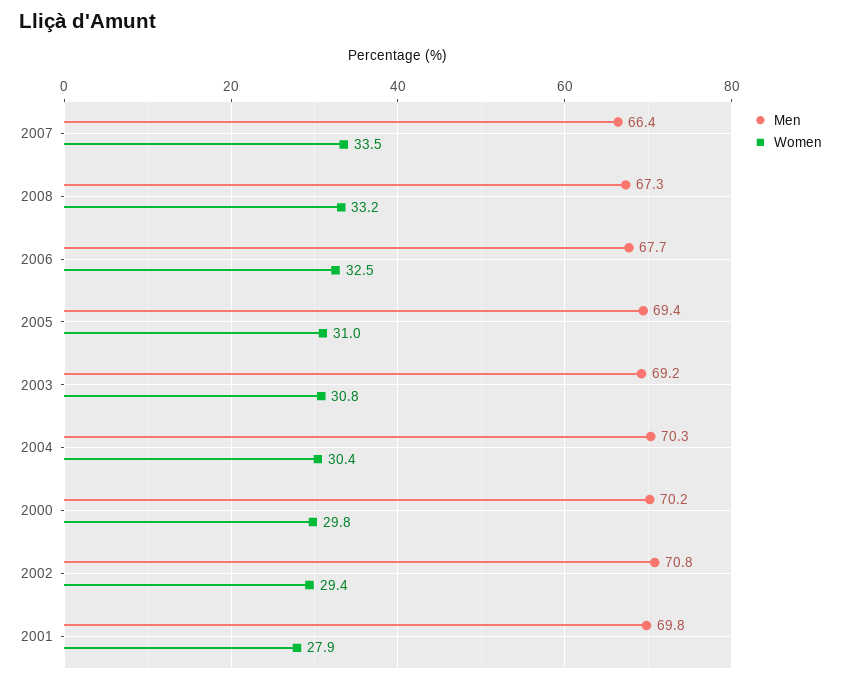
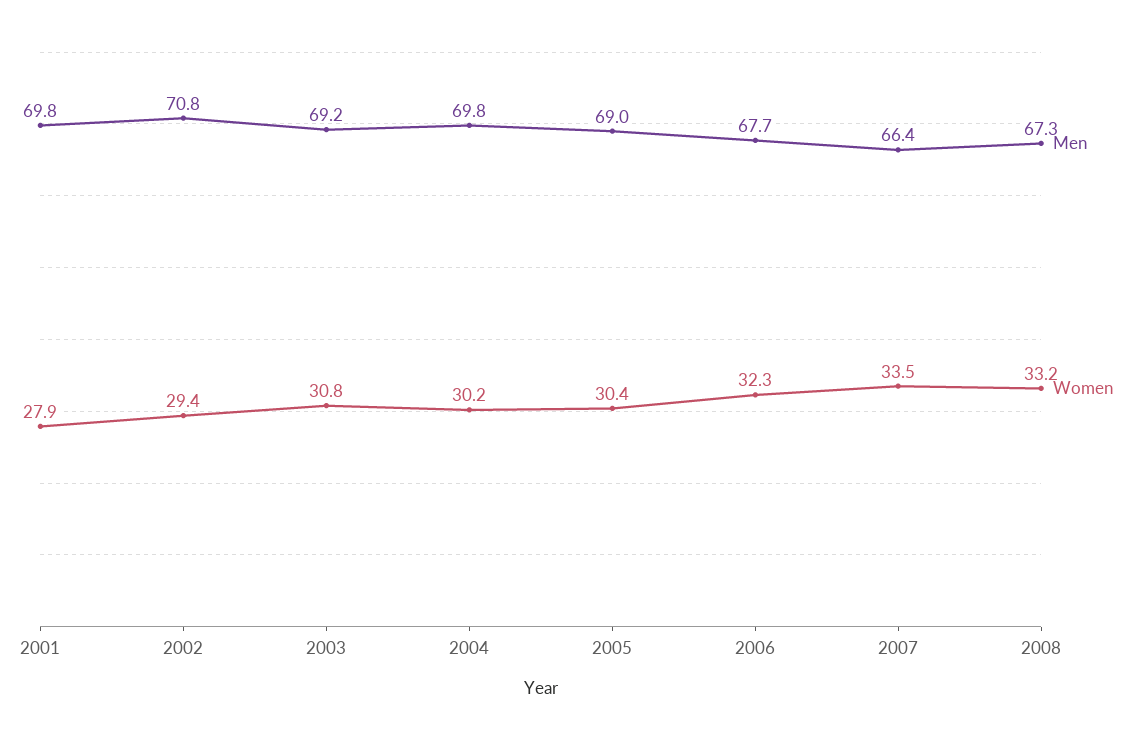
Women, 2006: 32.5 -> 32.3
Men, 2005: 69.4 -> 69
Women, 2005: 31 -> 30.4
Men, 2004: 70.3 -> 69.8
Women, 2004: 30.4 -> 30.2
Men, 2000: 70.2 -> none
Women, 2000: 29.8 -> none

